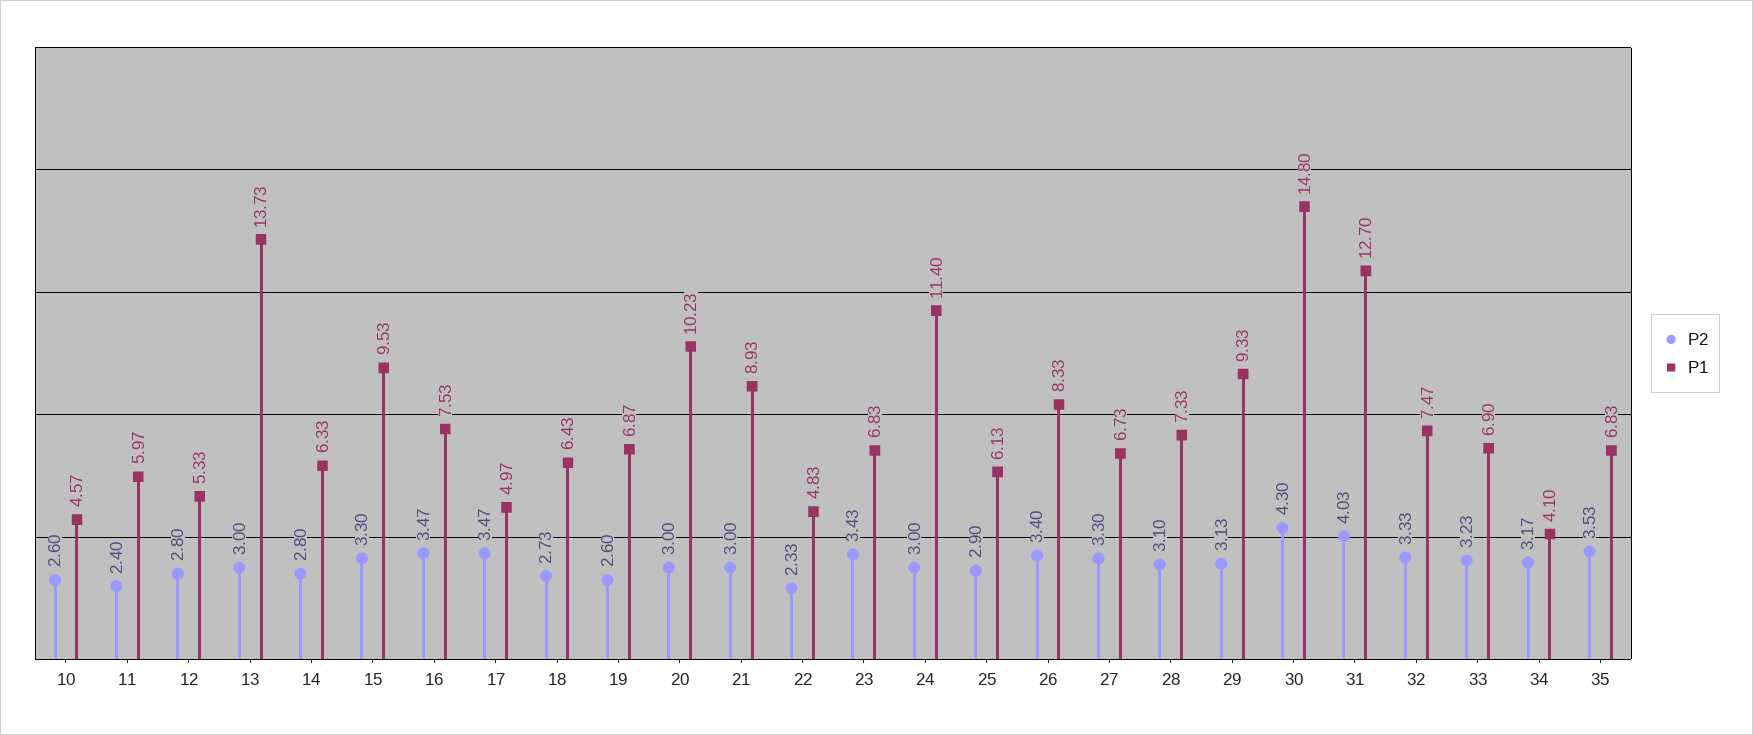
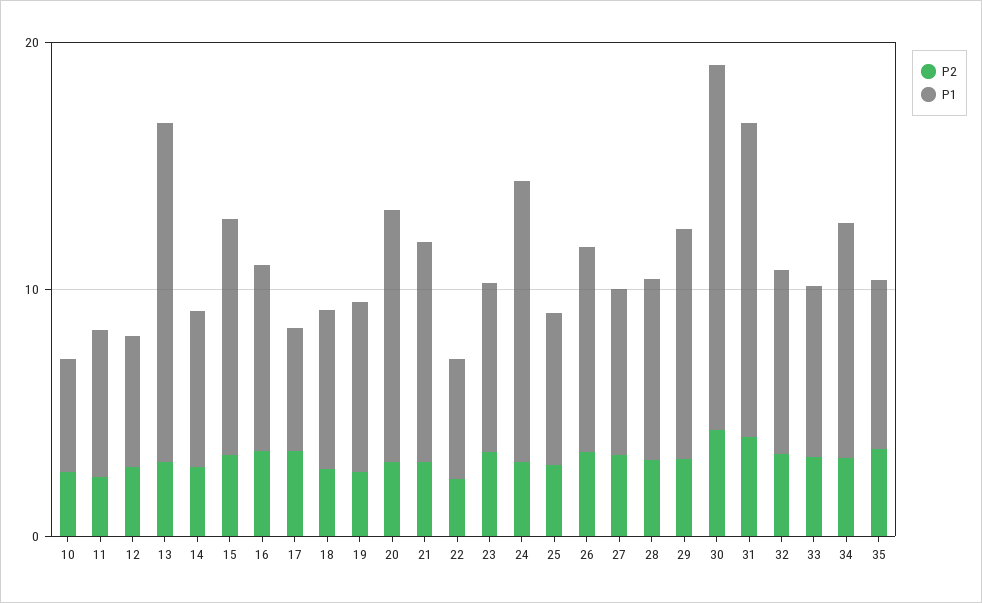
P1, 34: 4.1 -> 10

